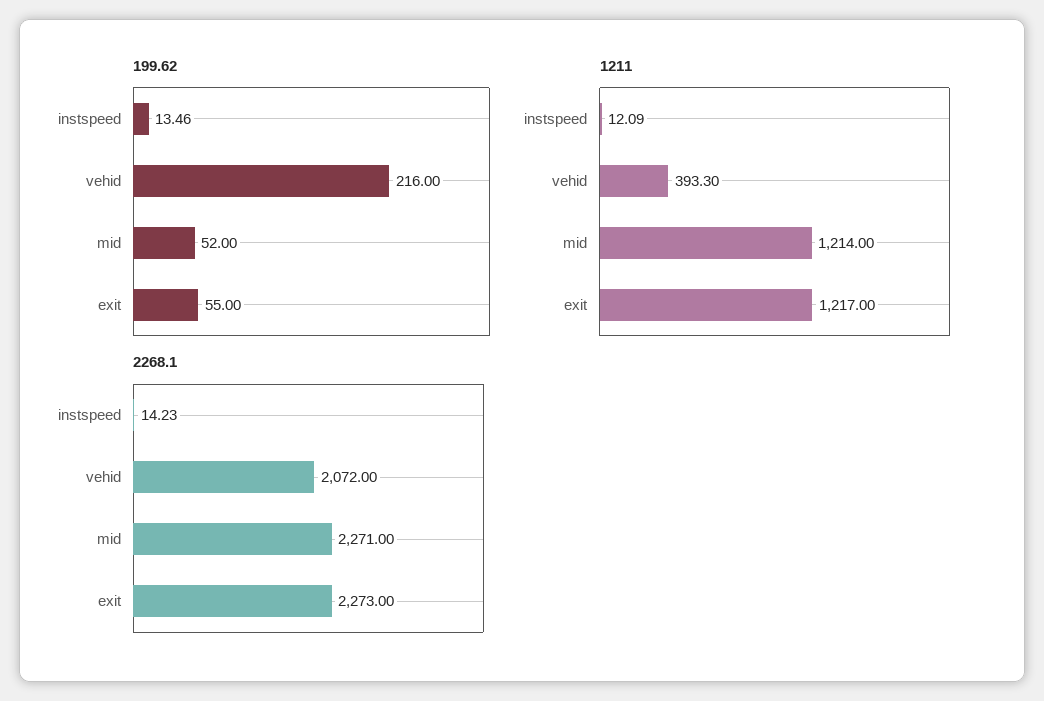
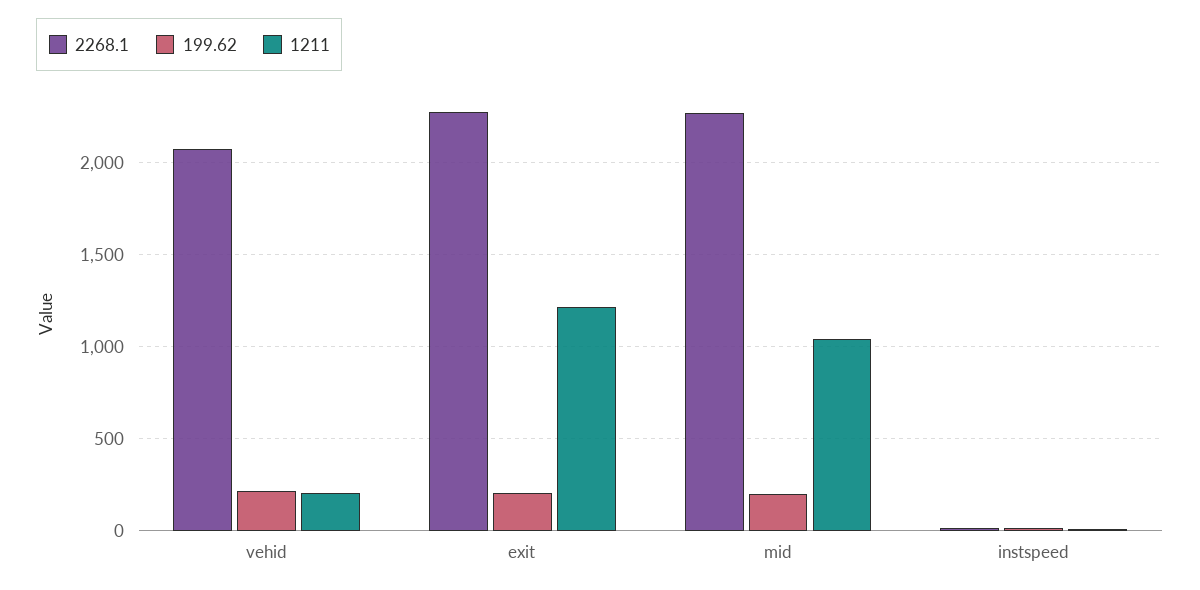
199.62, mid: 52 -> 200
199.62, exit: 55 -> 200
1211, vehid: 393.3 -> 200
1211, mid: 1214 -> 1050

